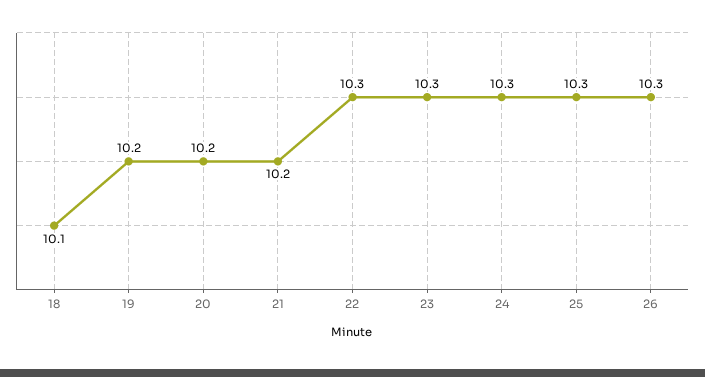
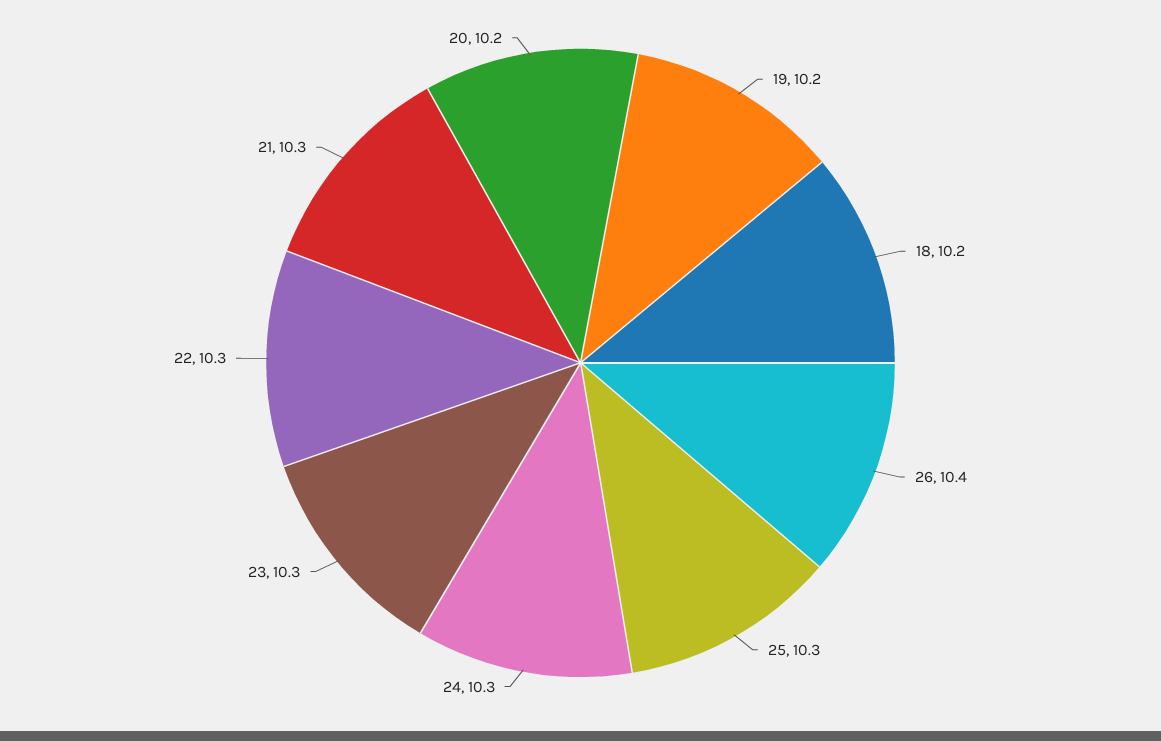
18: 10.1 -> 10.2
21: 10.2 -> 10.3
26: 10.3 -> 10.4

